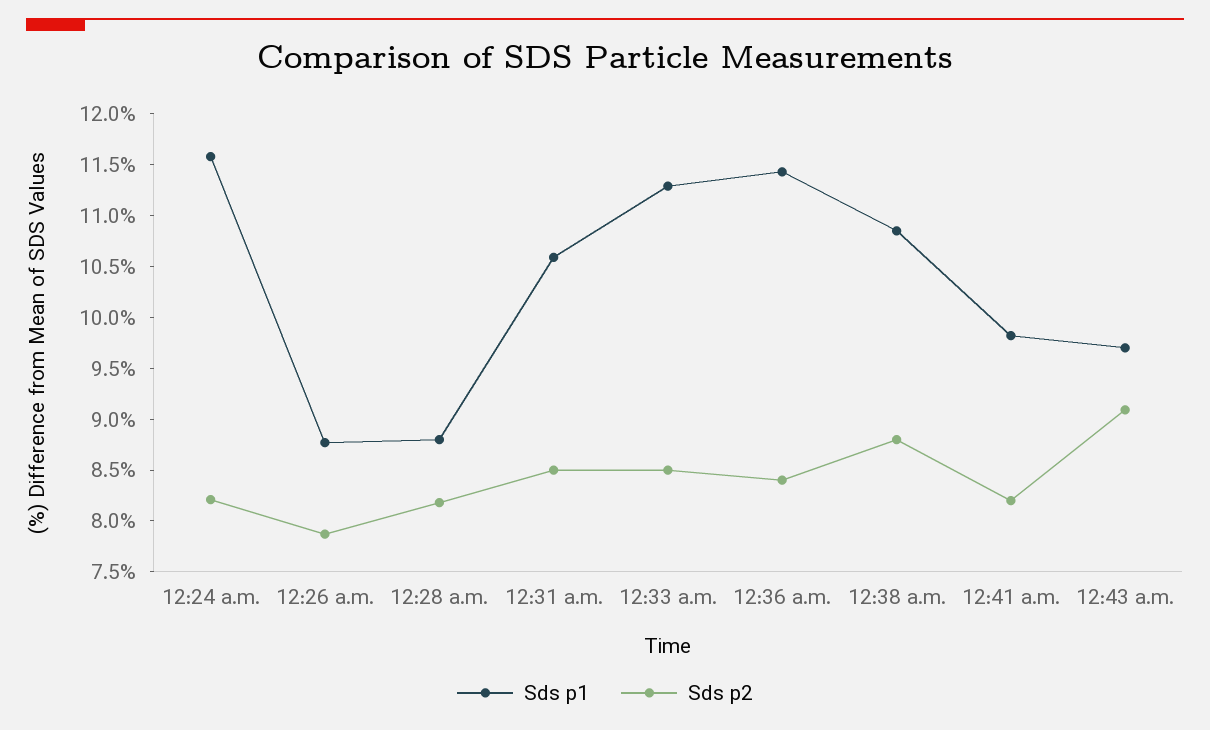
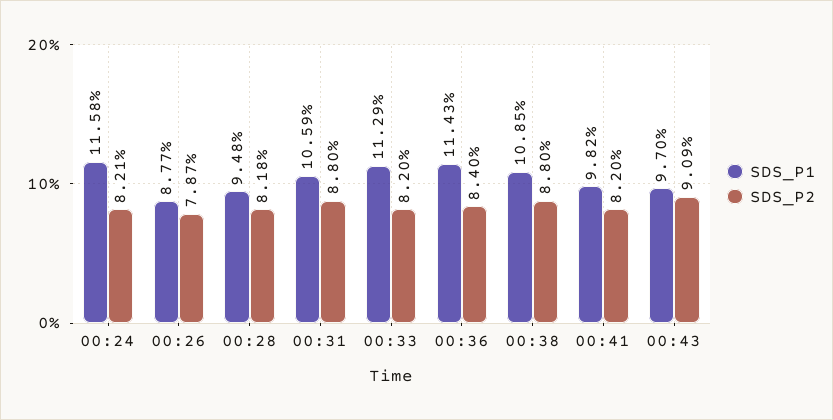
Sds p1, 12:28 a.m.: 8.8 -> 9.48
Sds p2, 12:31 a.m.: 8.5 -> 8.8
Sds p2, 12:33 a.m.: 8.5 -> 8.2

